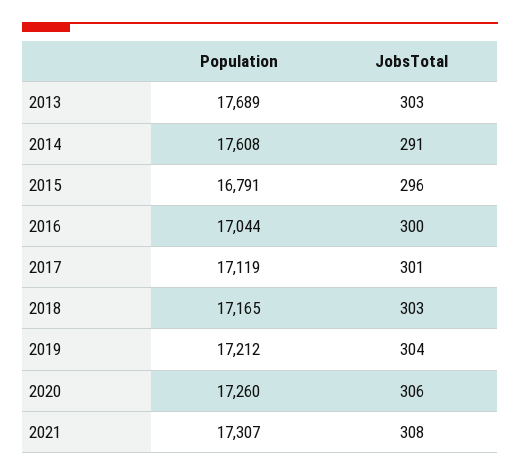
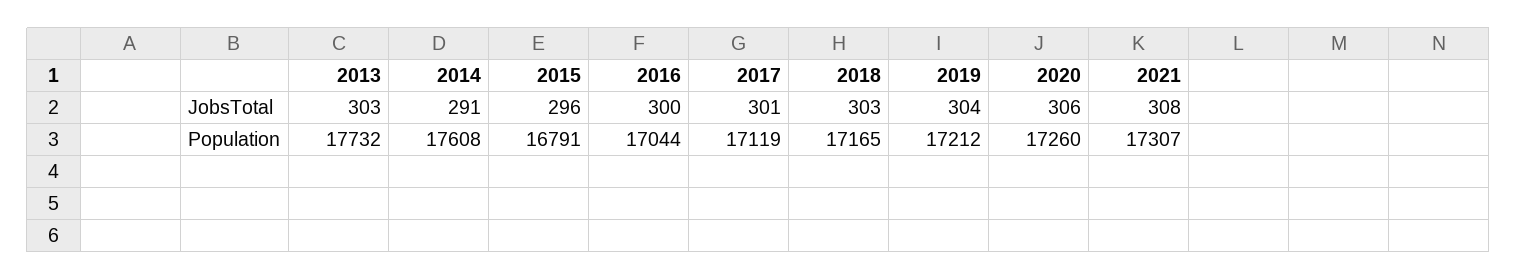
Population, 2013: 17689 -> 17732

